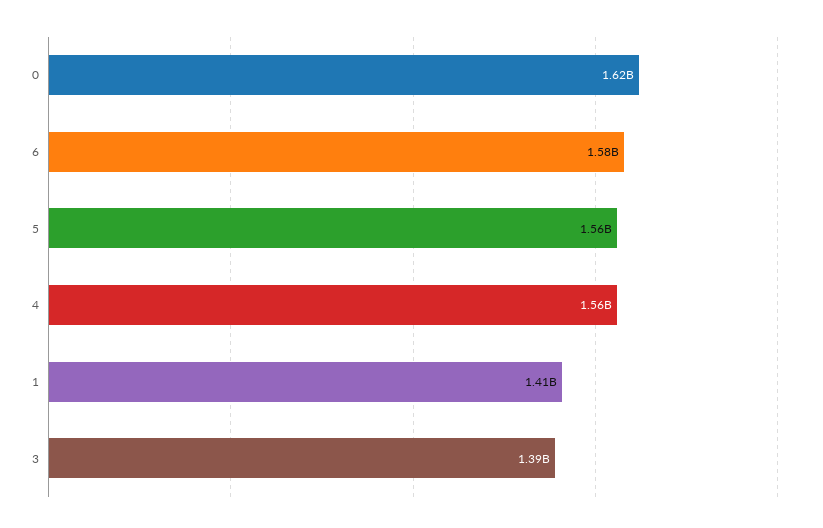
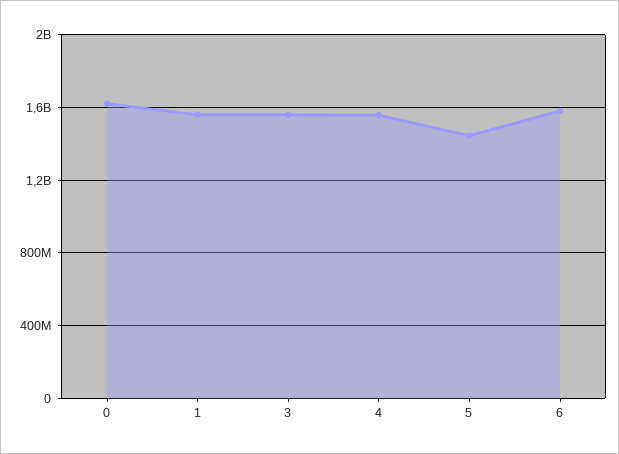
5: 1560000000 -> 1450000000
1: 1410000000 -> 1550000000
3: 1390000000 -> 1550000000

